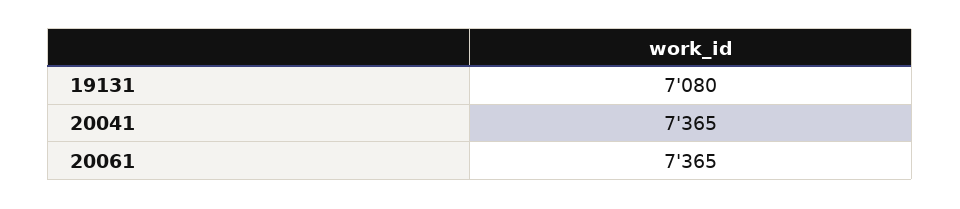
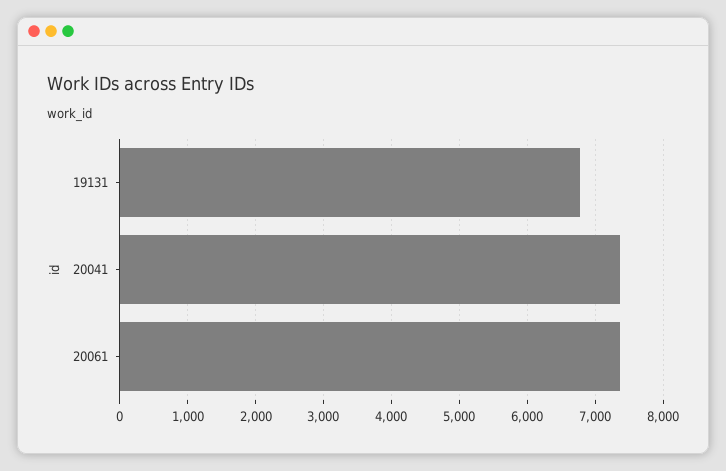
19131: 7080 -> 6800

